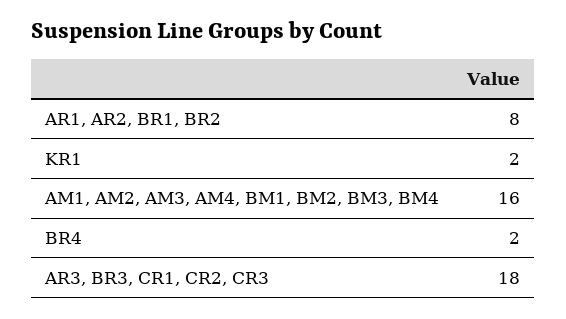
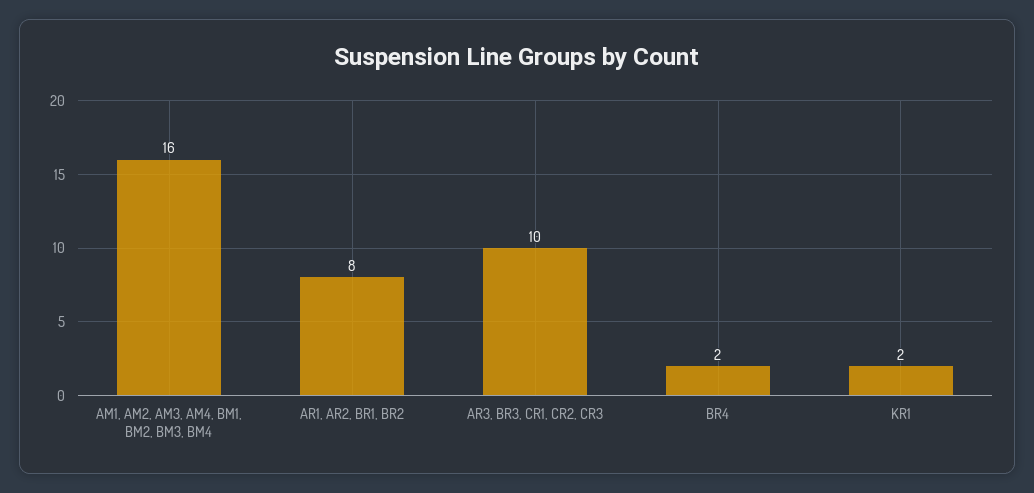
AR3, BR3, CR1, CR2, CR3: 18 -> 10

